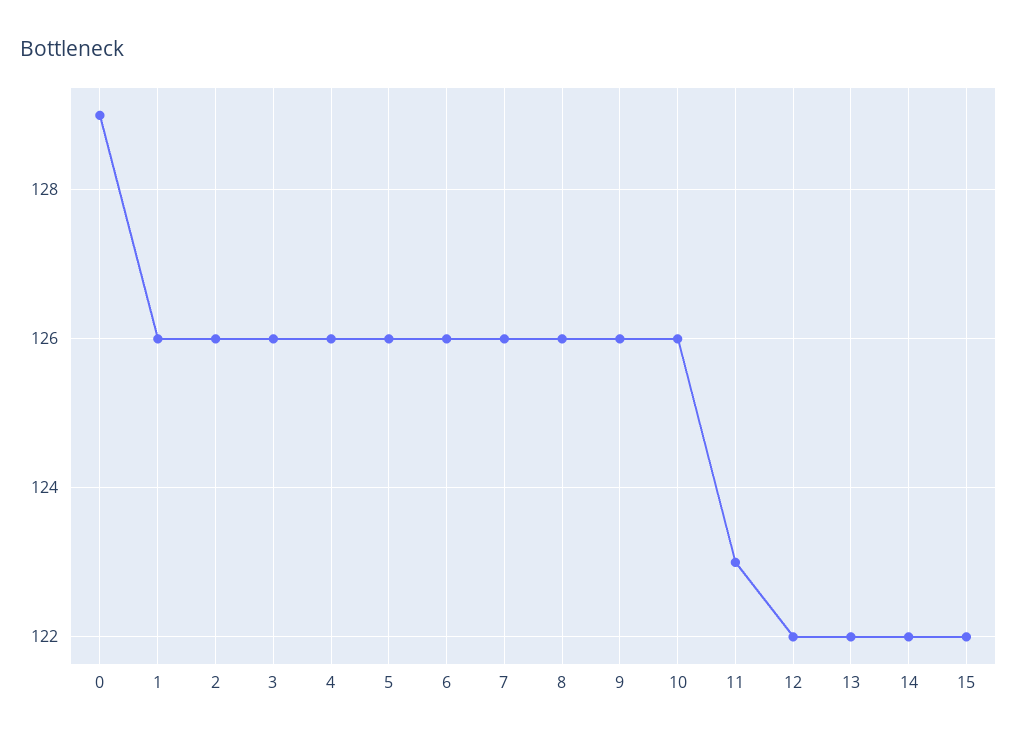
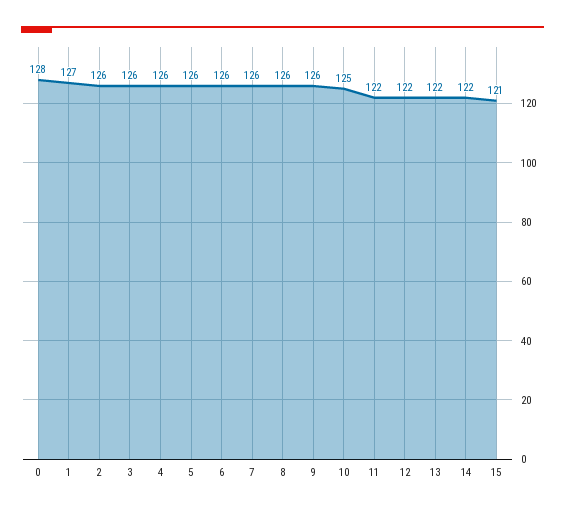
0: 129 -> 128
1: 126 -> 127
10: 126 -> 125
11: 123 -> 122
15: 122 -> 121

